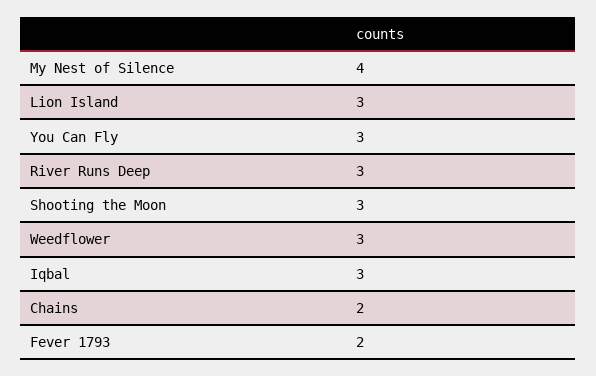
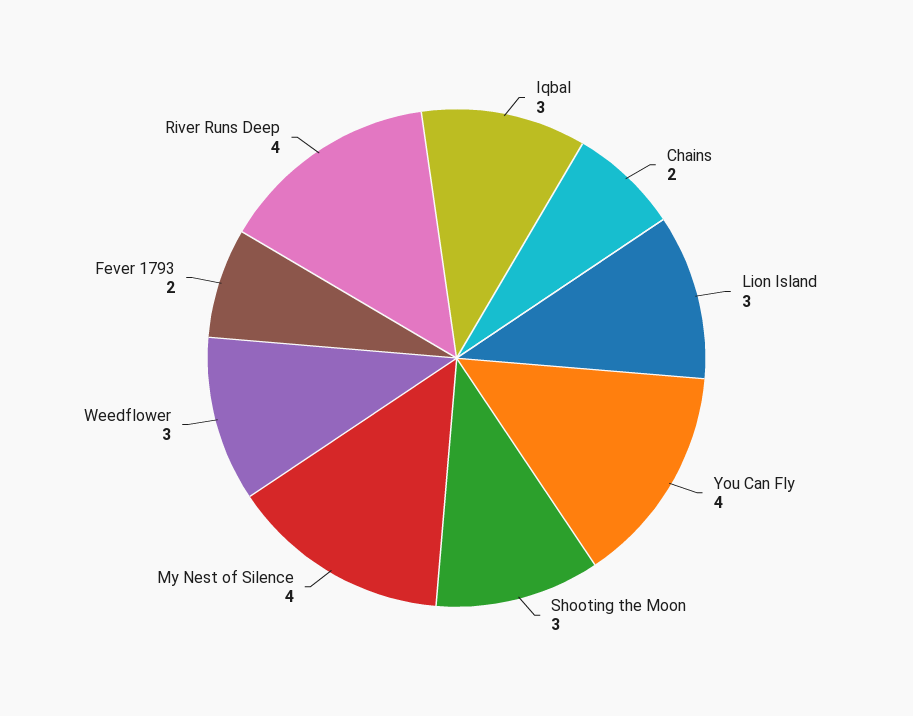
You Can Fly: 3 -> 4
River Runs Deep: 3 -> 4

